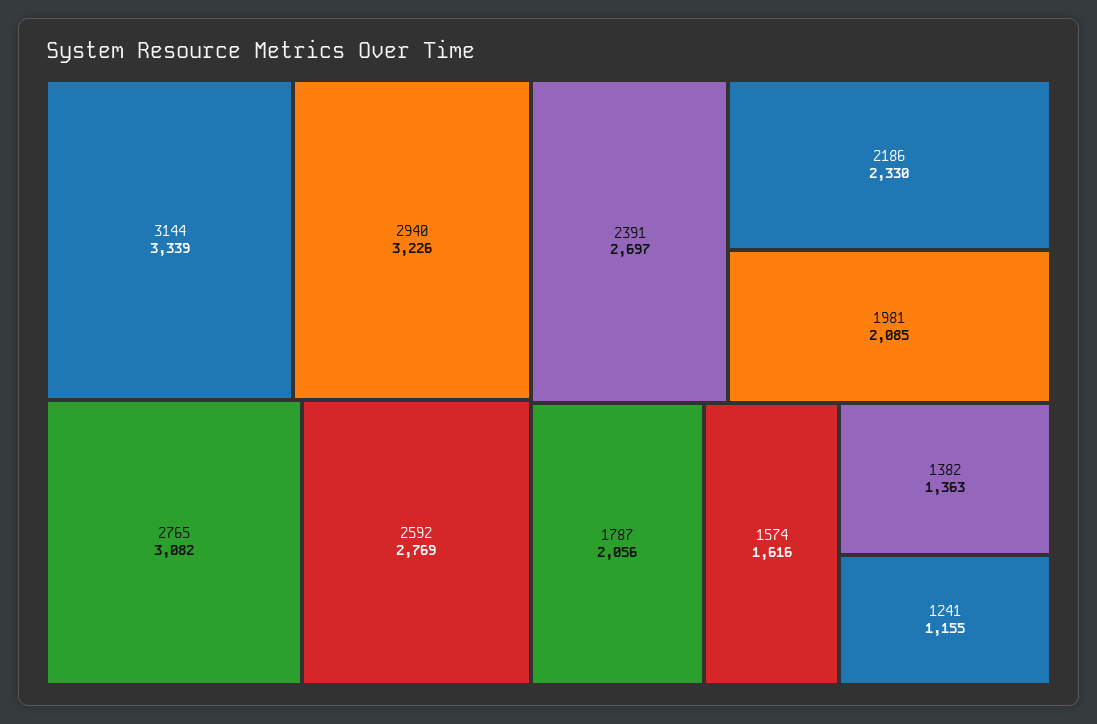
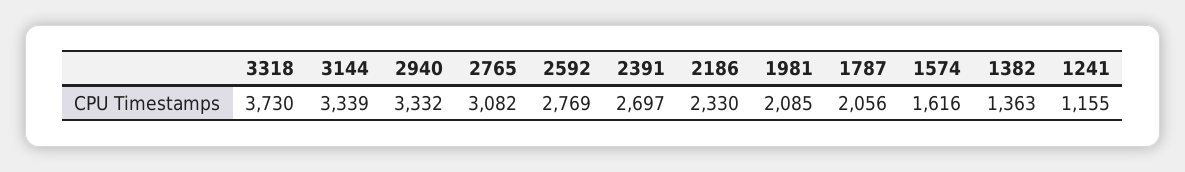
2940: 3226 -> 3332
3318: none -> 3730

